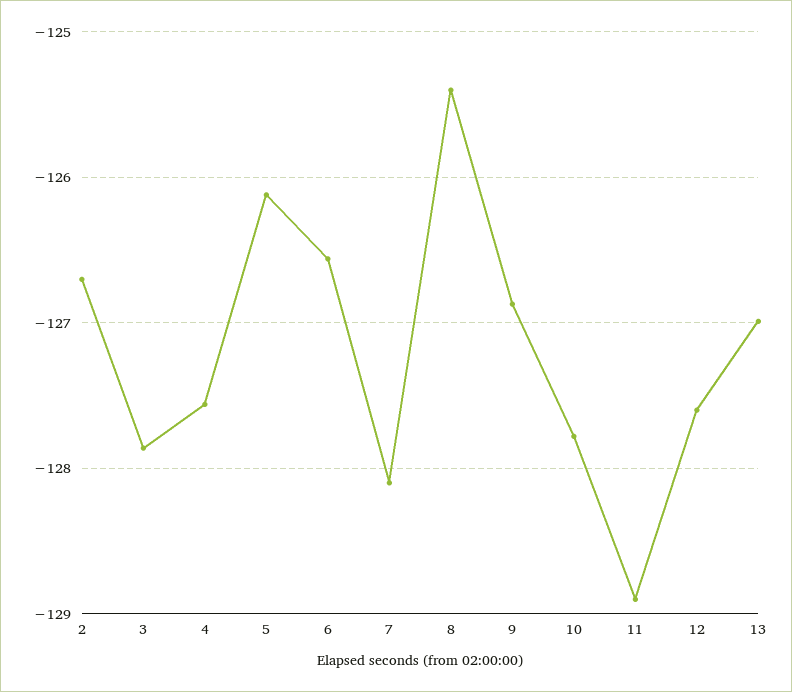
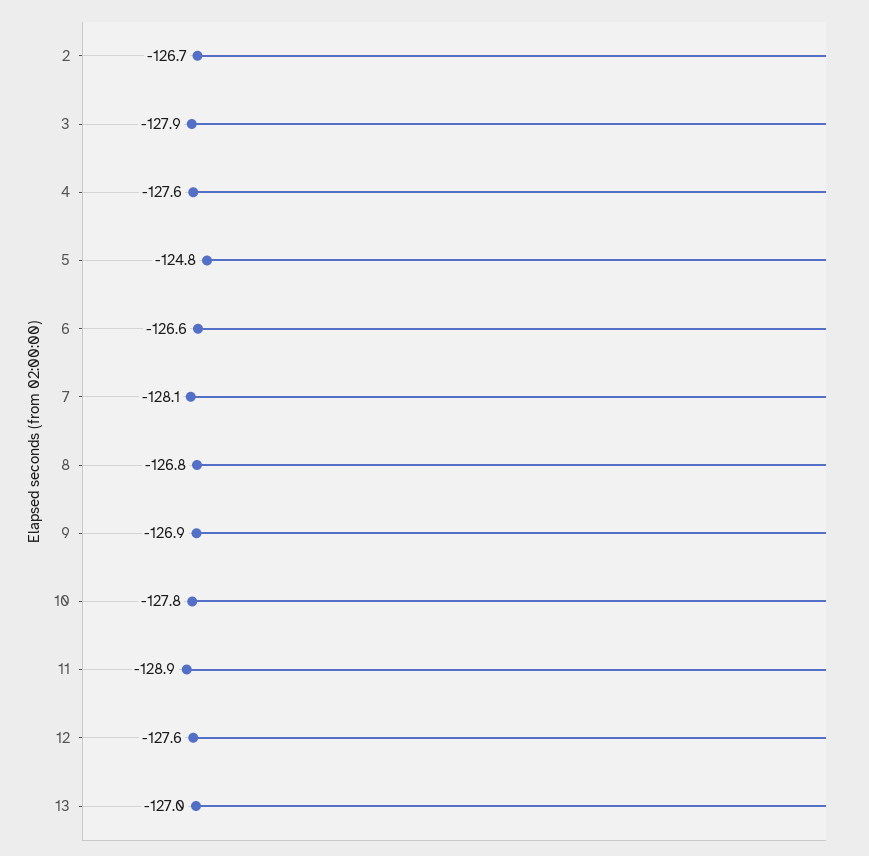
5: -126.1 -> -124.8
8: -125.4 -> -126.8

